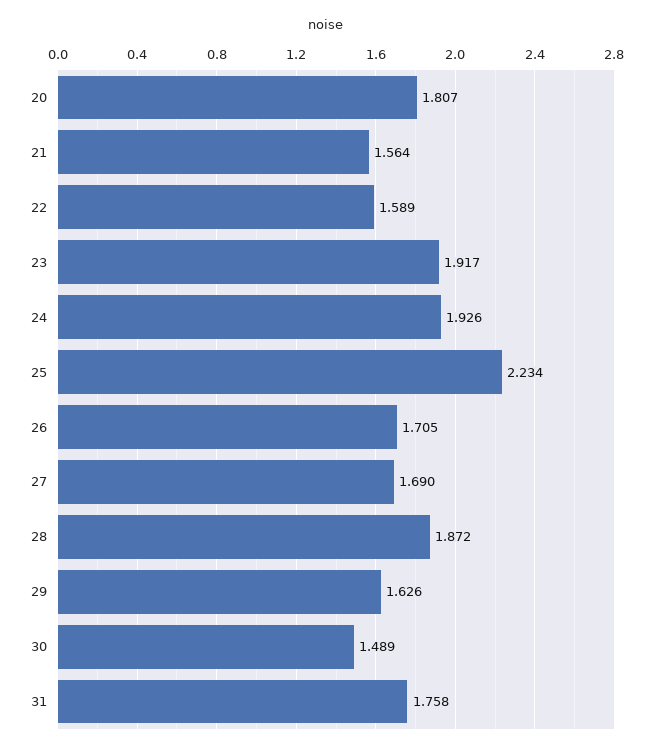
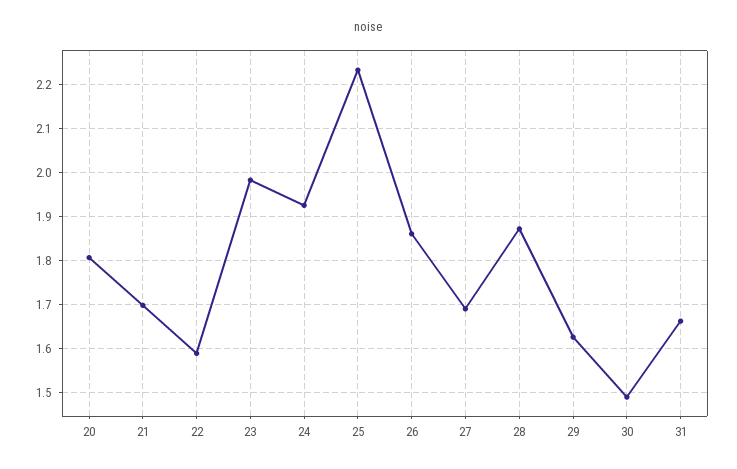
21: 1.564 -> 1.7
23: 1.917 -> 1.98
26: 1.705 -> 1.86
31: 1.758 -> 1.66

